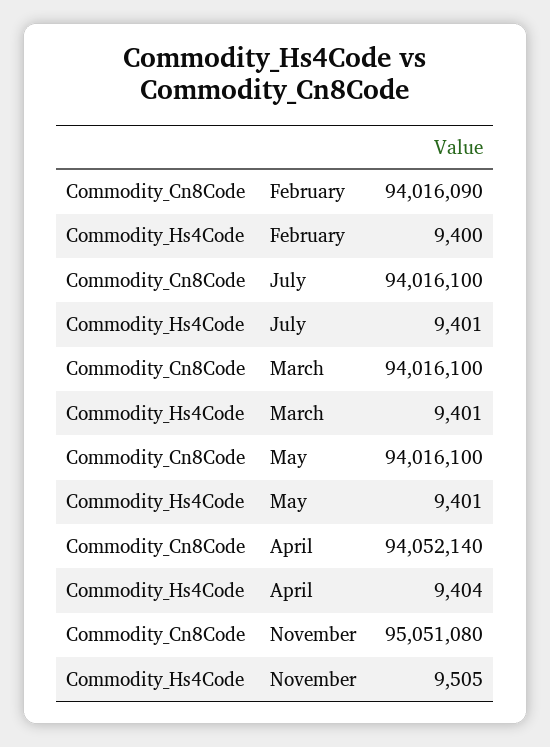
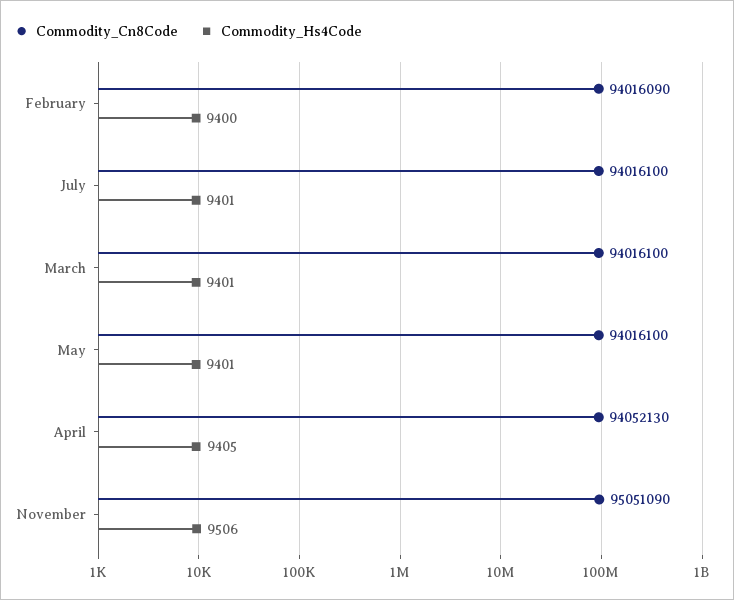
Commodity_Cn8Code, April: 94052140 -> 94052130
Commodity_Hs4Code, April: 9404 -> 9405
Commodity_Cn8Code, November: 95051080 -> 95051090
Commodity_Hs4Code, November: 9505 -> 9506

